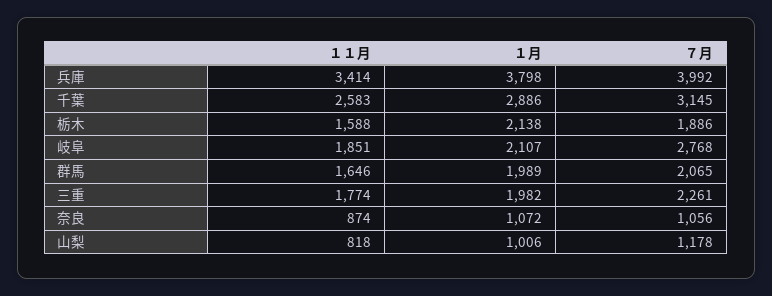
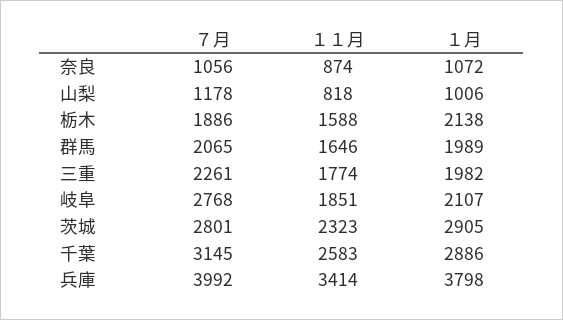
７月, 茨城: none -> 2801
１１月, 茨城: none -> 2323
１月, 茨城: none -> 2905

